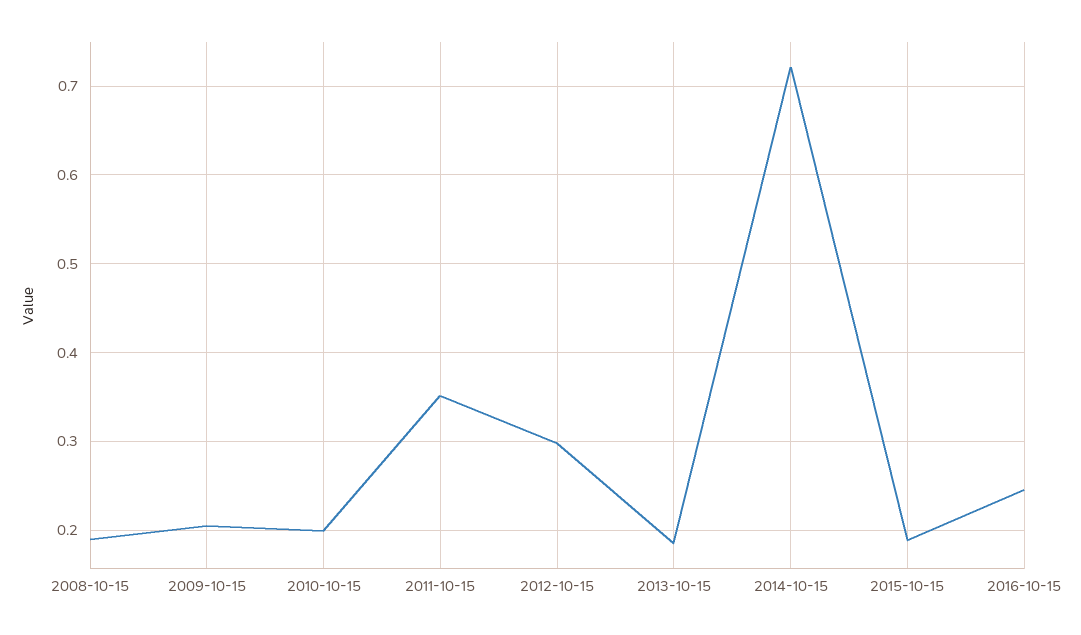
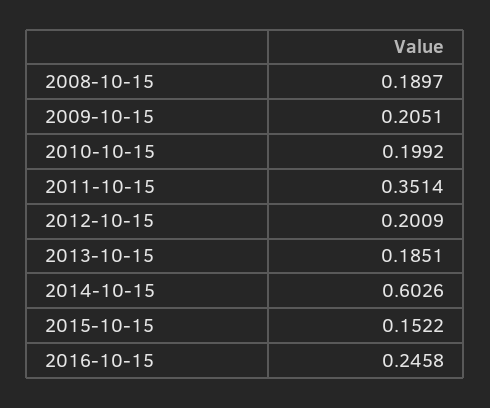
2012-10-15: 0.3 -> 0.2009
2014-10-15: 0.72 -> 0.6026
2015-10-15: 0.19 -> 0.1522

